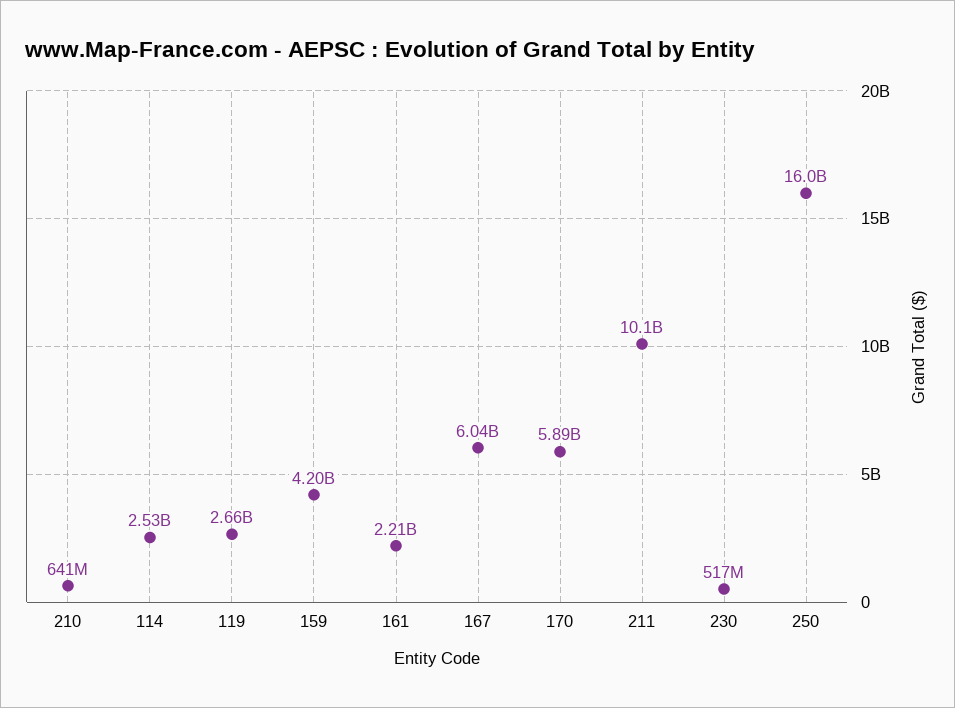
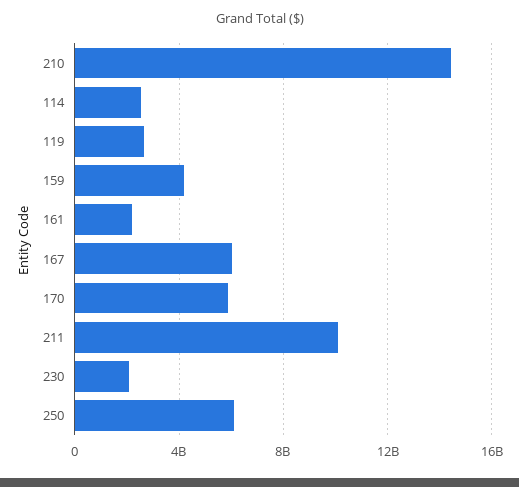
210: 641000000 -> 14500000000
230: 517000000 -> 2000000000
250: 16000000000 -> 6000000000

